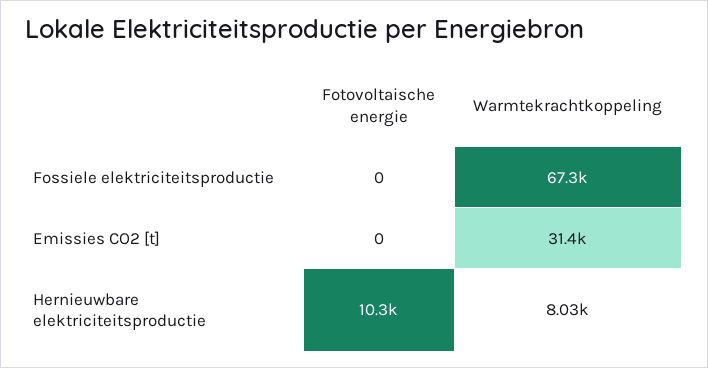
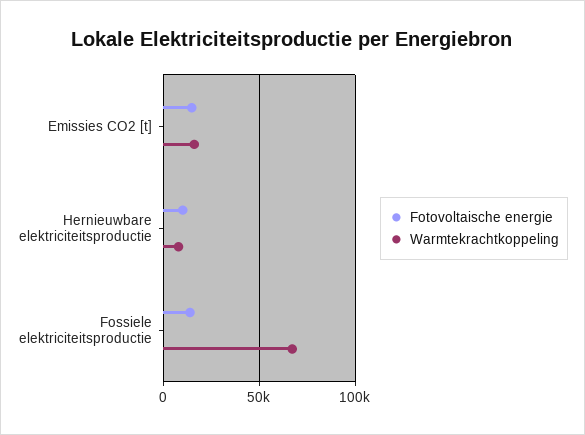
Fotovoltaische energie, Fossiele elektriciteitsproductie: 0 -> 15000
Fotovoltaische energie, Emissies CO2 [t]: 0 -> 15000
Warmtekrachtkoppeling, Emissies CO2 [t]: 31400 -> 15000

